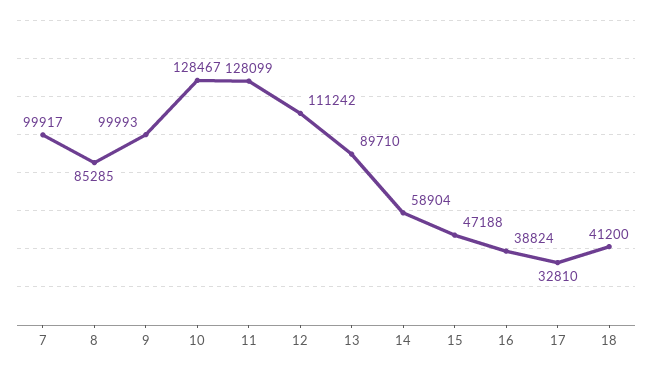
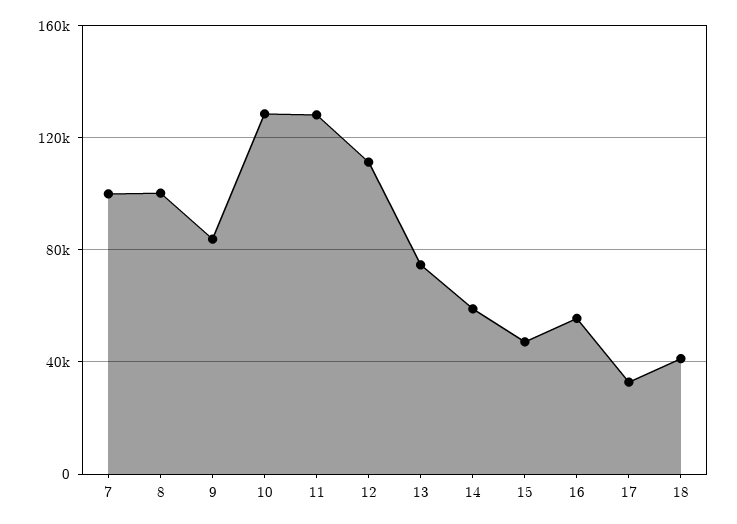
8: 85285 -> 100000
9: 99993 -> 85000
13: 89710 -> 75000
16: 38824 -> 55000

